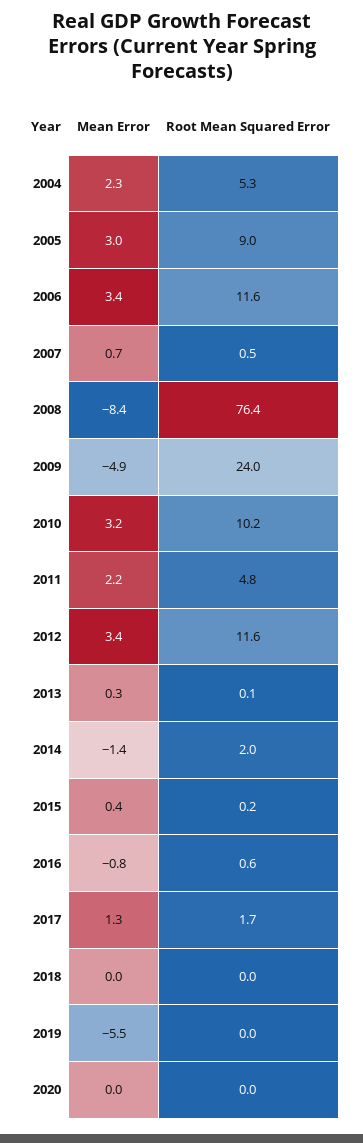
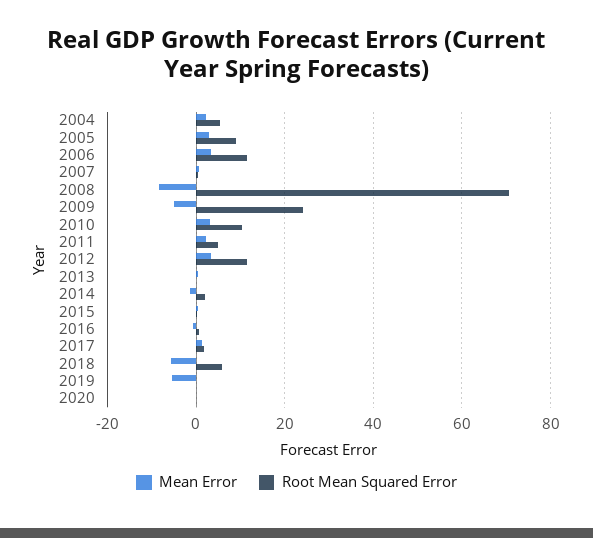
Root Mean Squared Error, 2008: 76.4 -> 70
Mean Error, 2018: 0 -> -6
Root Mean Squared Error, 2018: 0 -> 6

